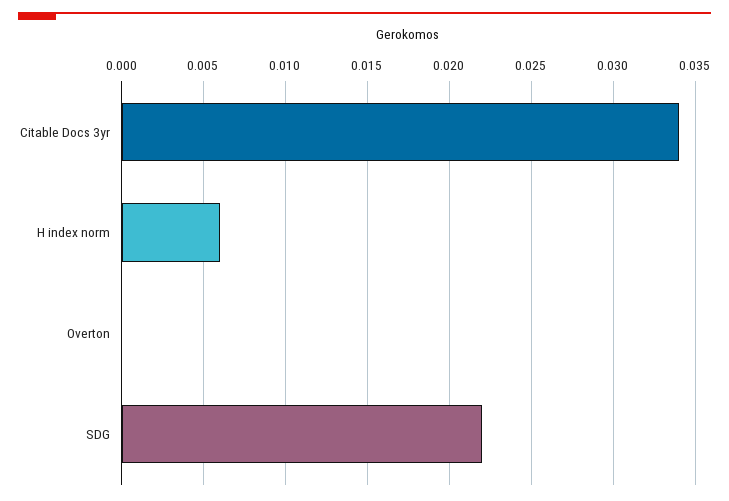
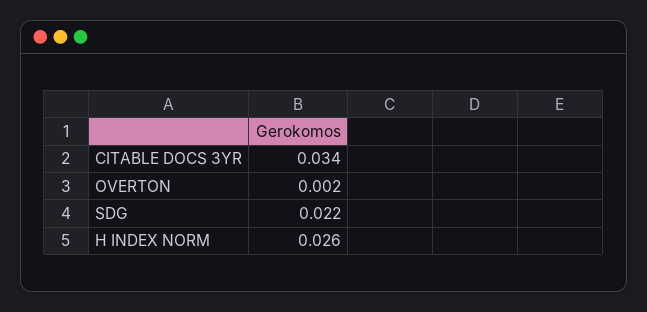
H index norm: 0.006 -> 0.026
Overton: 0 -> 0.002

